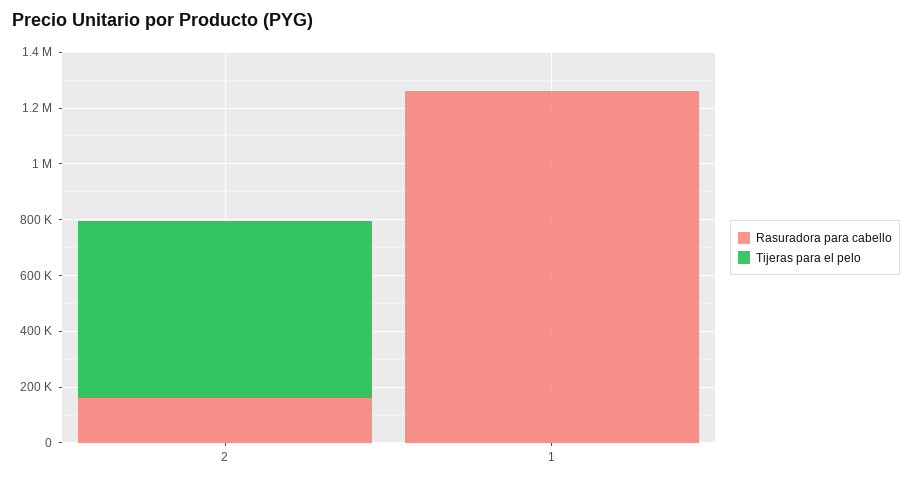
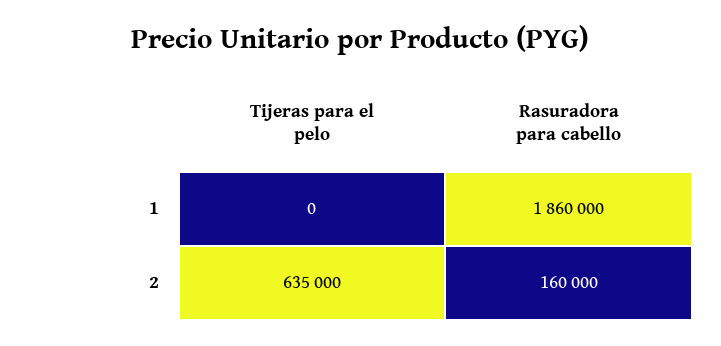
Rasuradora para cabello, 1: 1250000 -> 1860000

